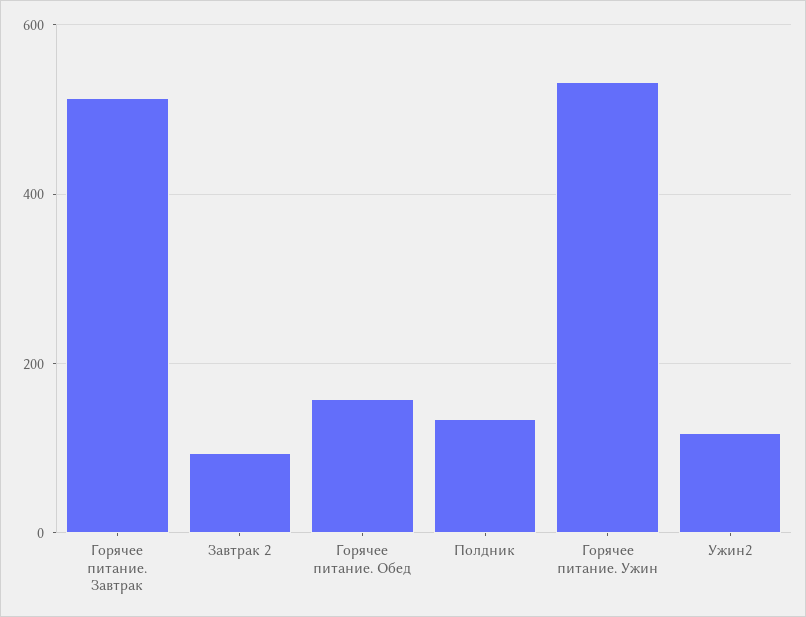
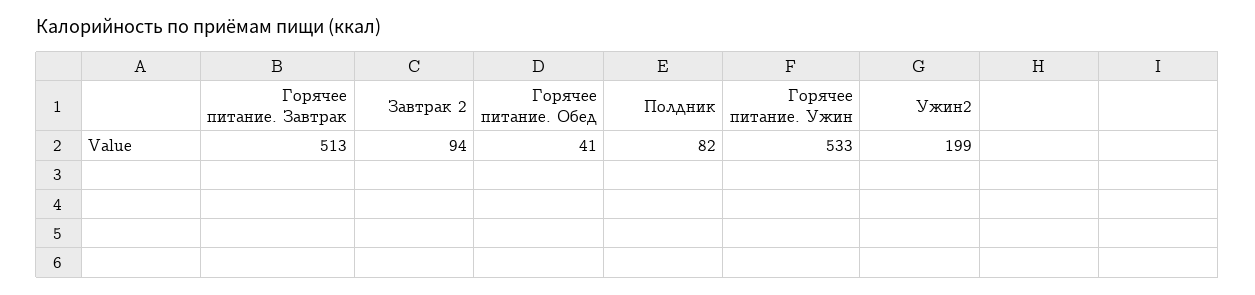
Горячее питание. Обед: 160 -> 41
Полдник: 140 -> 82
Ужин2: 120 -> 199

